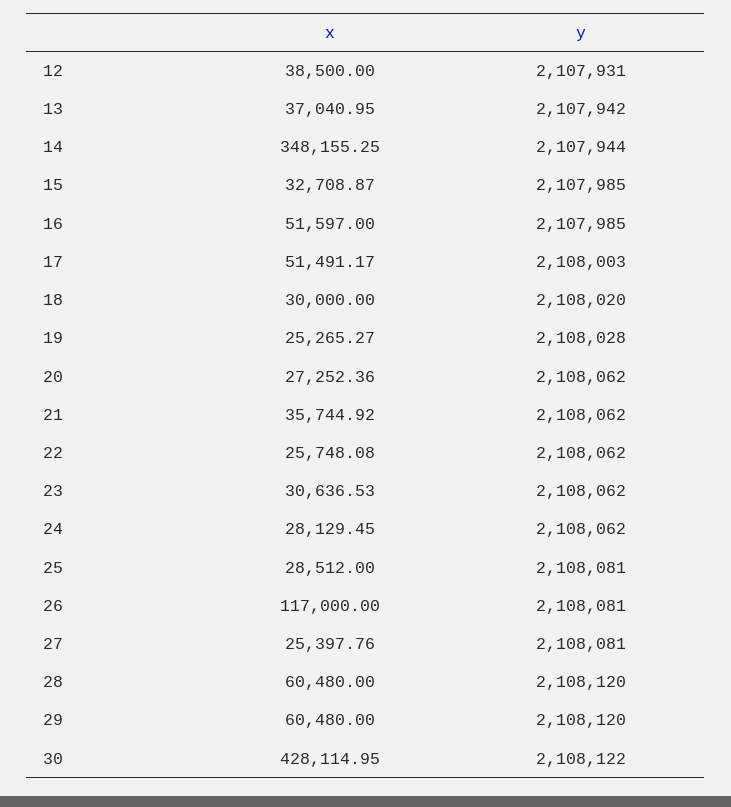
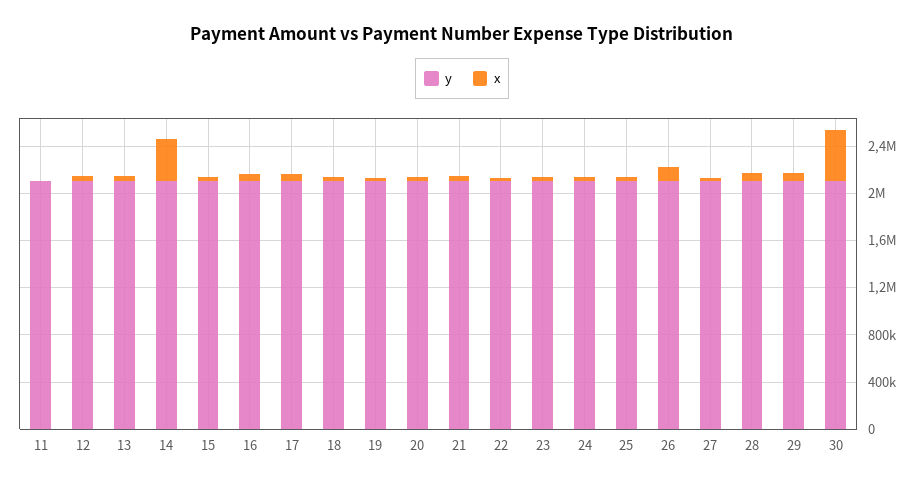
y, 11: none -> 2100000
x, 11: none -> 0

